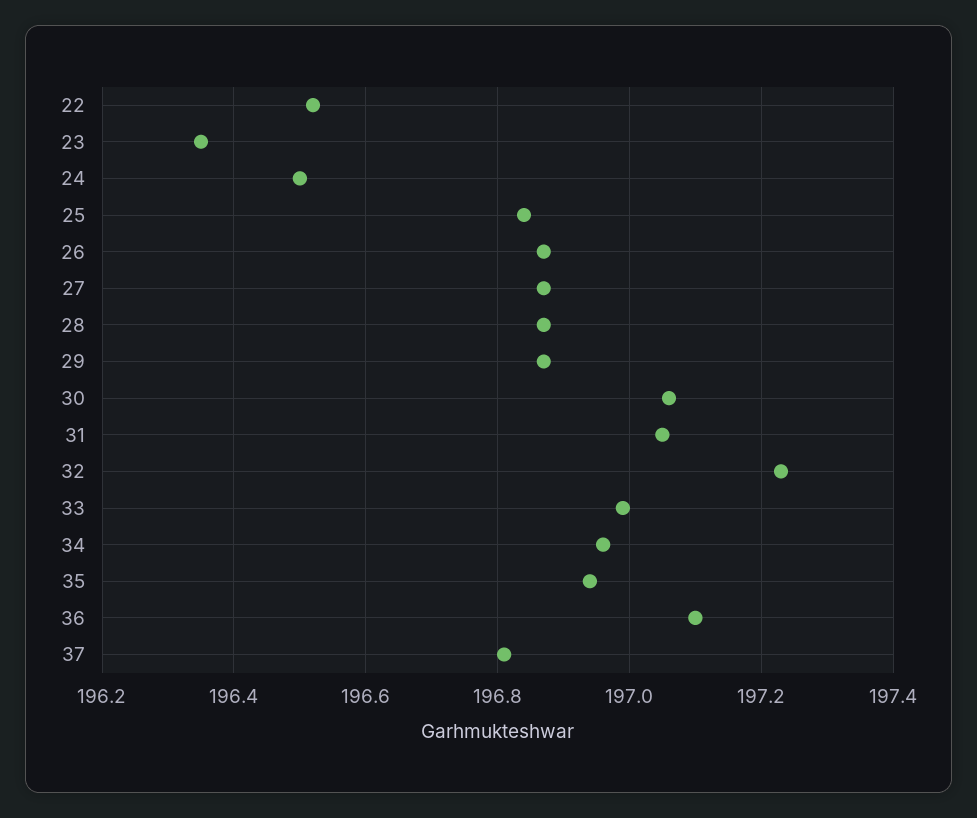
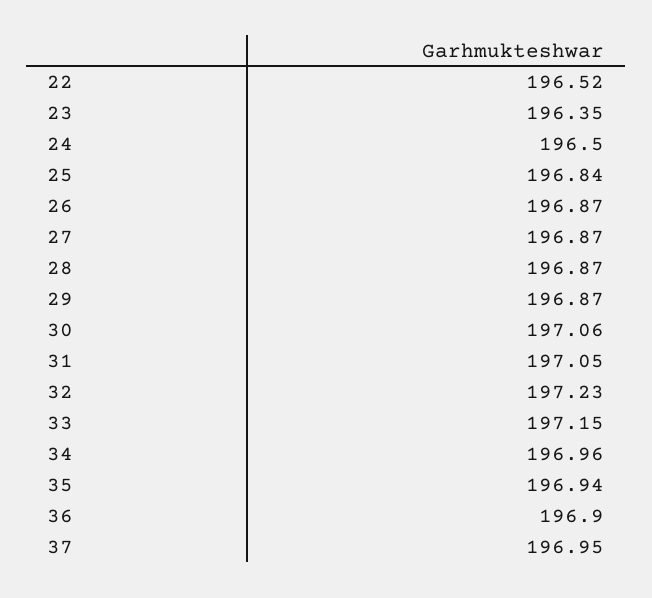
33: 197 -> 197.15
36: 197.1 -> 196.9
37: 196.8 -> 196.95

